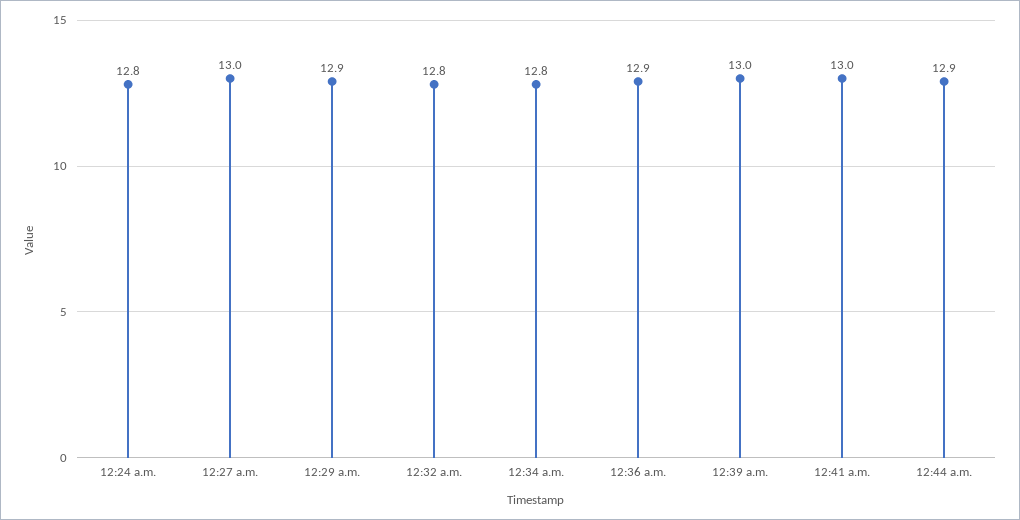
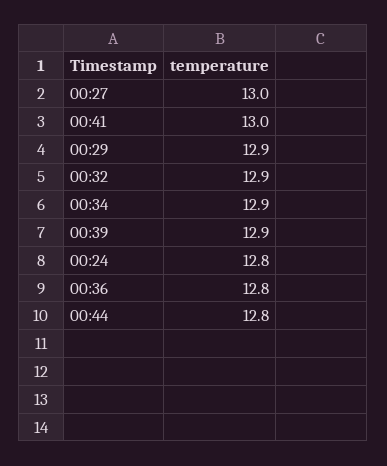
12:32 a.m.: 12.8 -> 12.9
12:34 a.m.: 12.8 -> 12.9
12:36 a.m.: 12.9 -> 12.8
12:39 a.m.: 13 -> 12.9
12:44 a.m.: 12.9 -> 12.8

